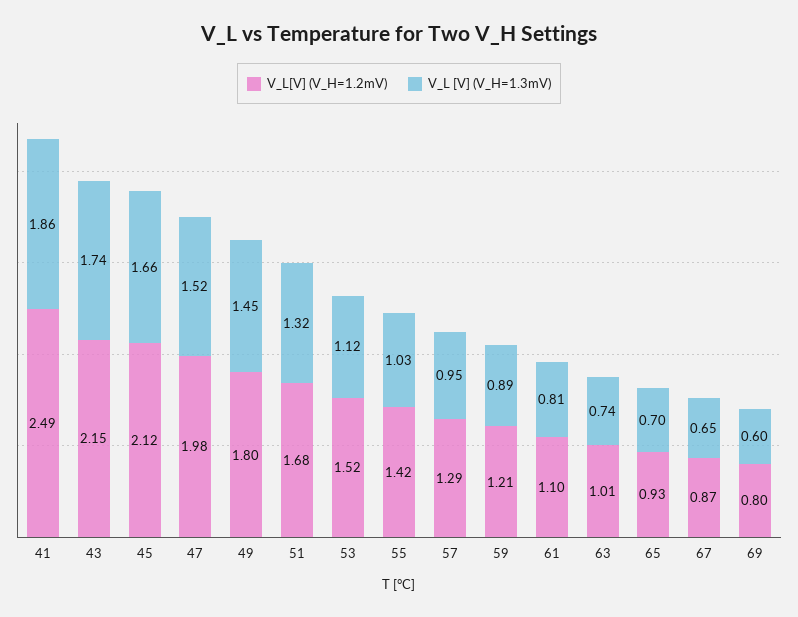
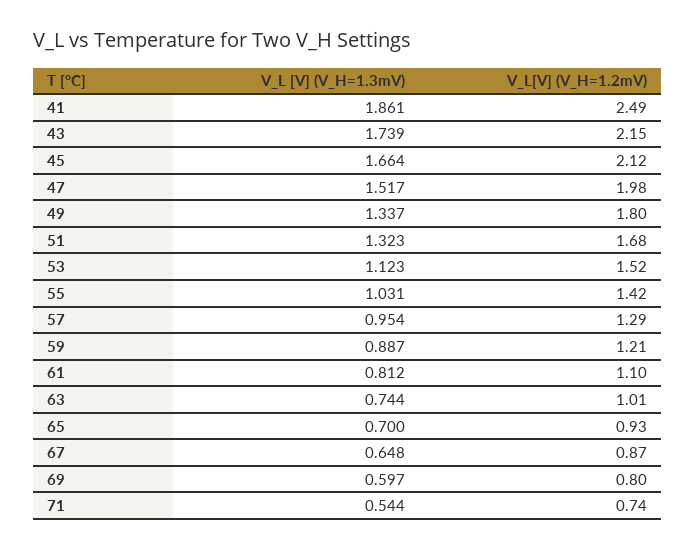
V_L [V] (V_H=1.3mV), 49: 1.45 -> 1.337
V_L [V] (V_H=1.3mV), 71: none -> 0.544
V_L[V] (V_H=1.2mV), 71: none -> 0.74

